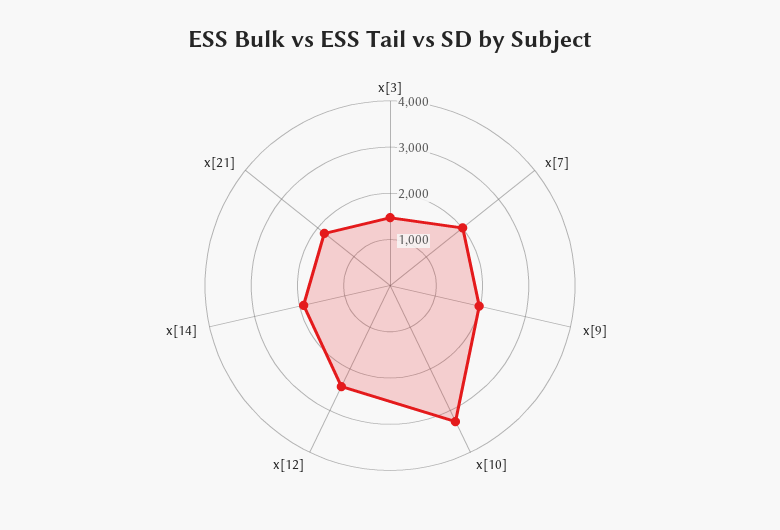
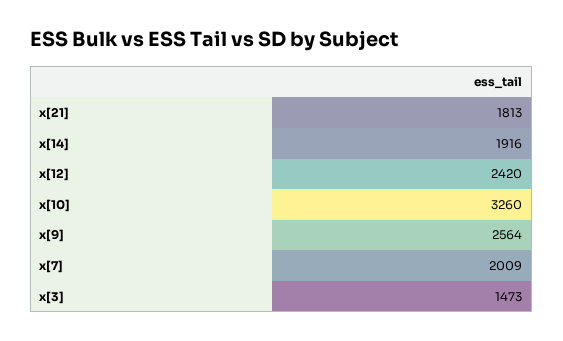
x[9]: 2000 -> 2564

